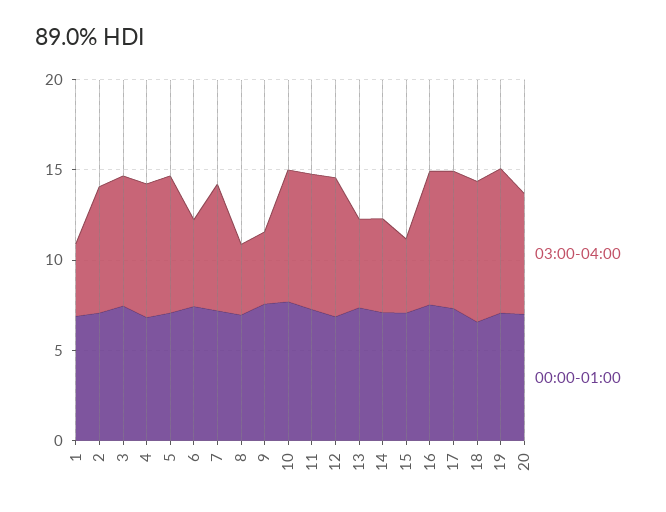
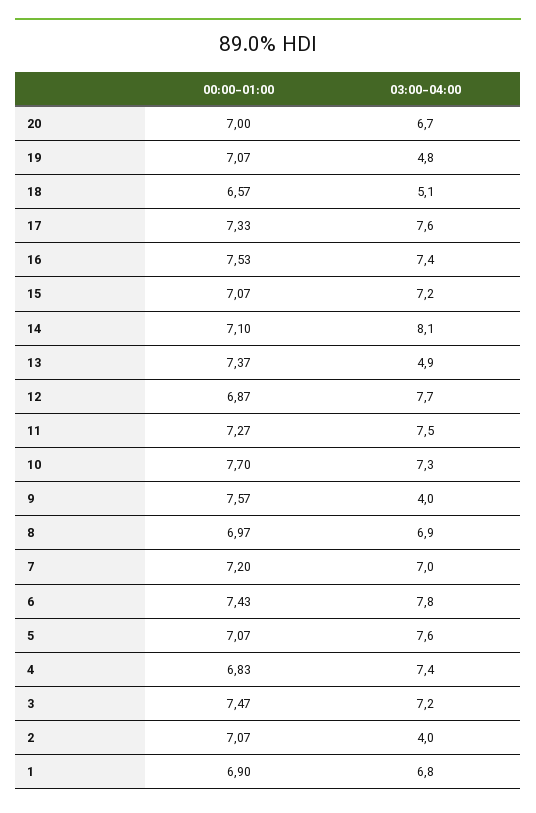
03:00-04:00, 1: 4 -> 6.8
03:00-04:00, 2: 7 -> 4
03:00-04:00, 6: 5 -> 7.8
03:00-04:00, 8: 4 -> 6.9
03:00-04:00, 14: 5 -> 8.1
03:00-04:00, 15: 4 -> 7.2
03:00-04:00, 18: 8 -> 5.1
03:00-04:00, 19: 8 -> 4.8

